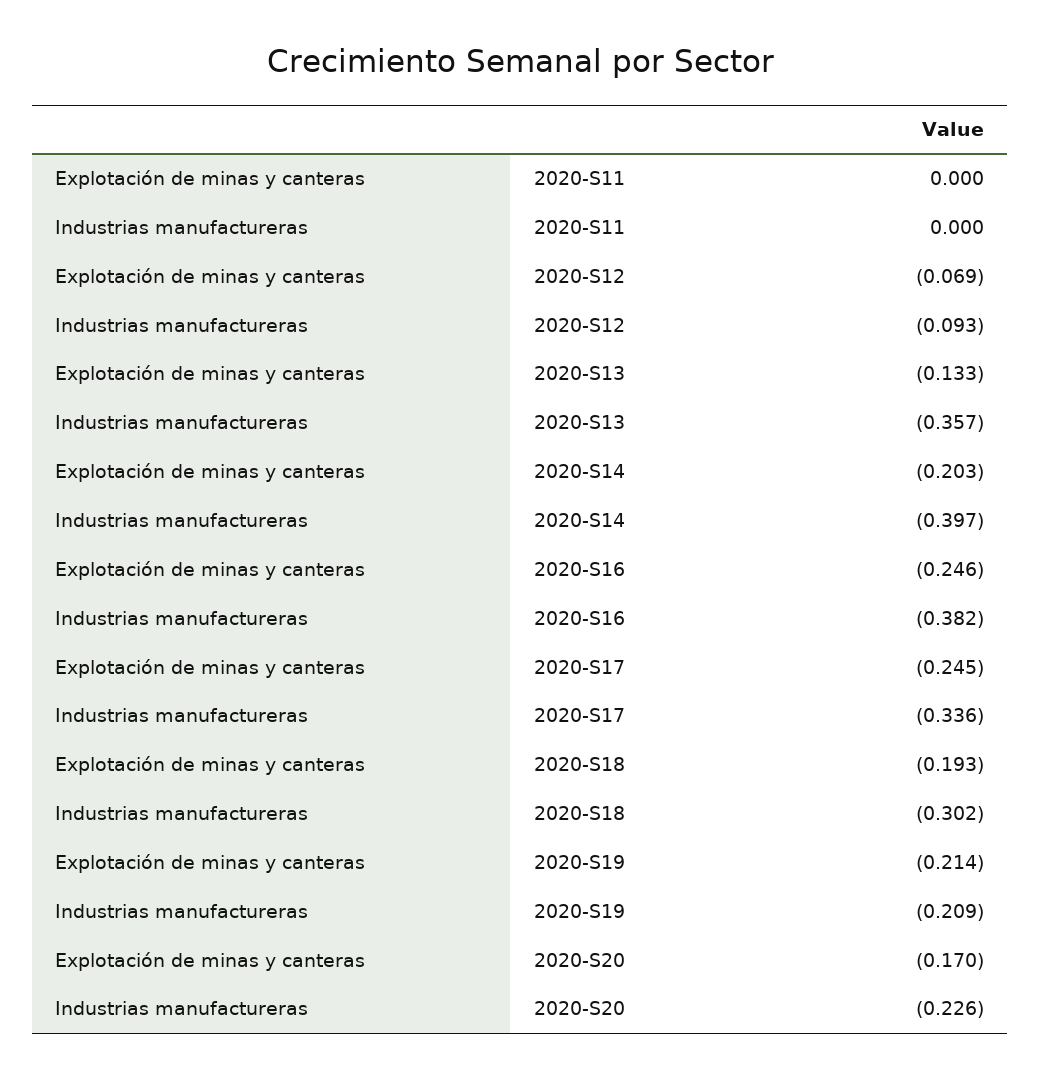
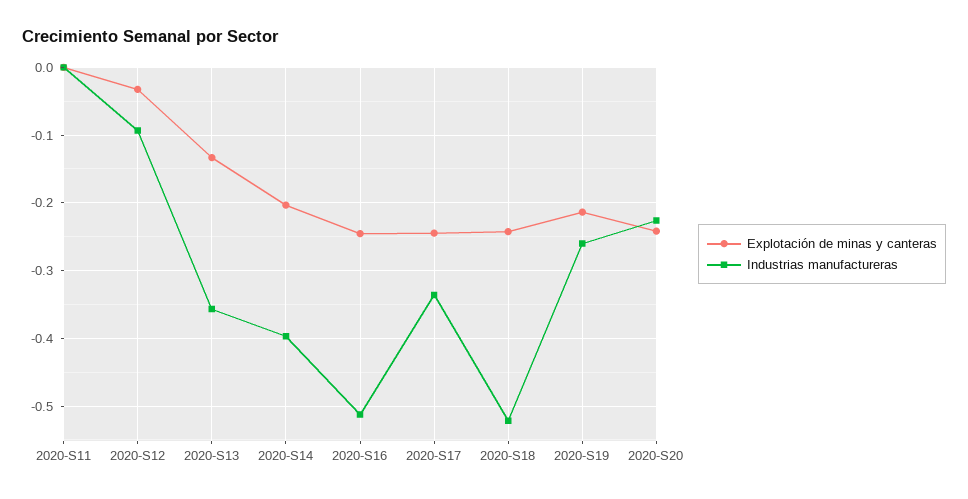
Explotación de minas y canteras, 2020-S12: -0.069 -> -0.03
Industrias manufactureras, 2020-S16: -0.382 -> -0.51
Explotación de minas y canteras, 2020-S18: -0.193 -> -0.24
Industrias manufactureras, 2020-S18: -0.302 -> -0.52
Industrias manufactureras, 2020-S19: -0.209 -> -0.26
Explotación de minas y canteras, 2020-S20: -0.17 -> -0.24

